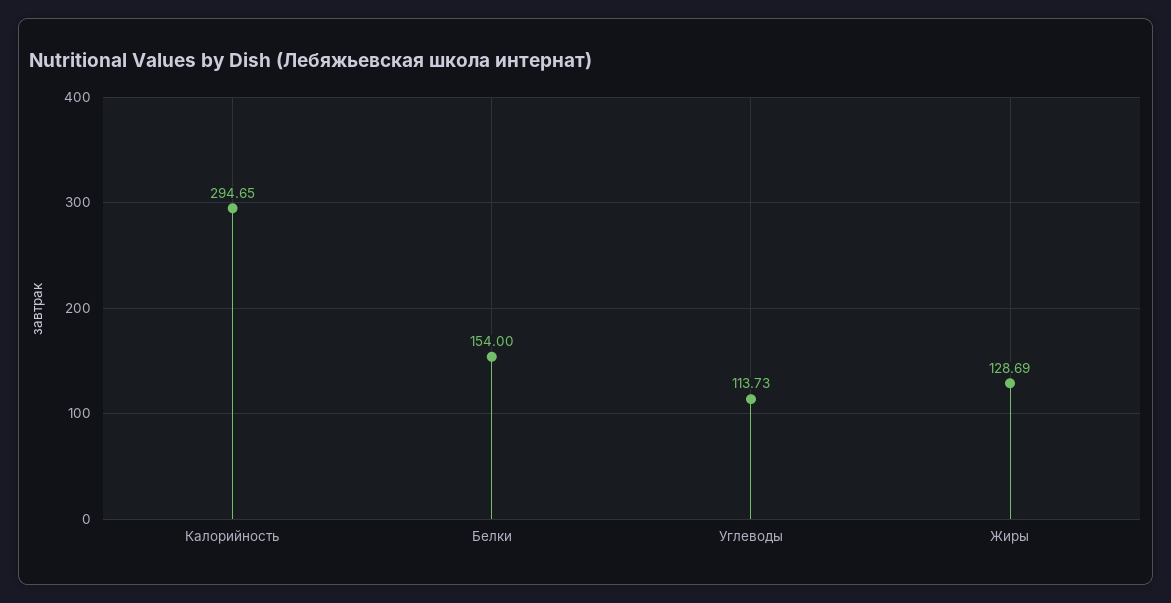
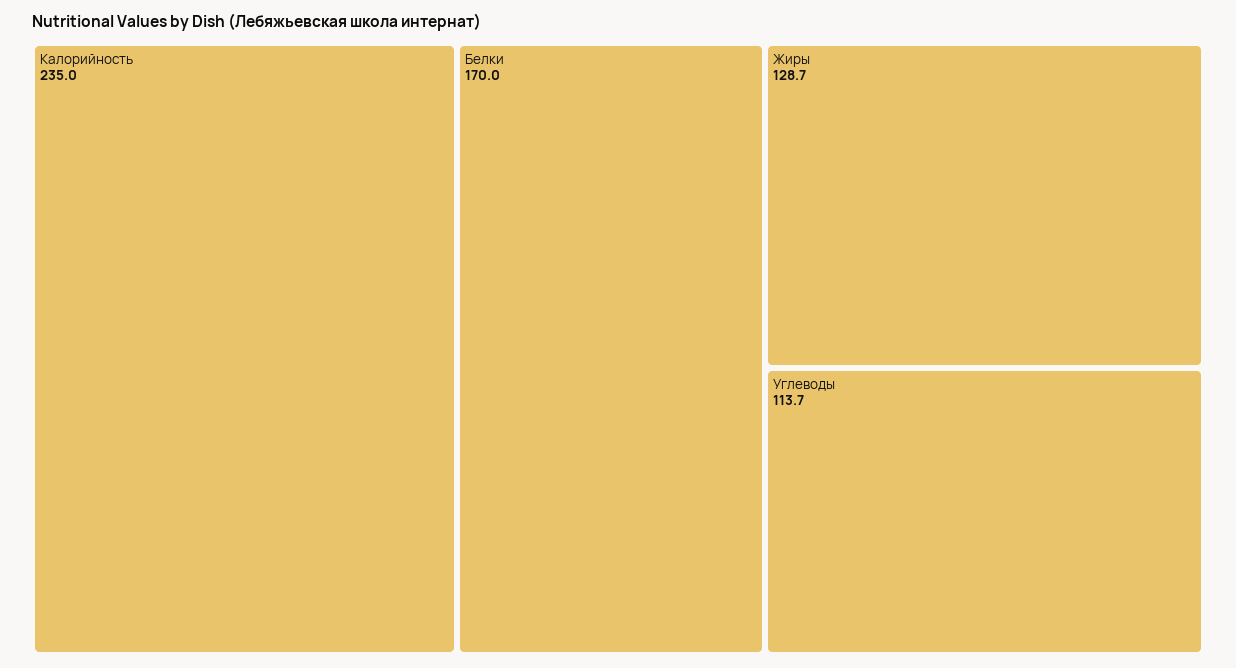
Калорийность: 294.65 -> 235
Белки: 154 -> 170

